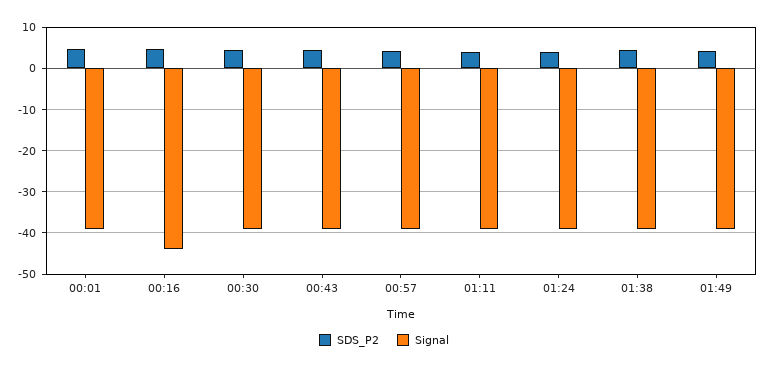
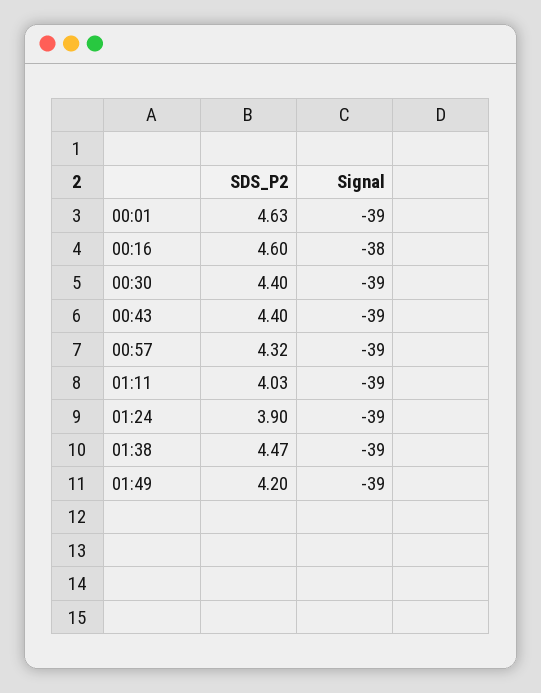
Signal, 00:16: -44 -> -38

